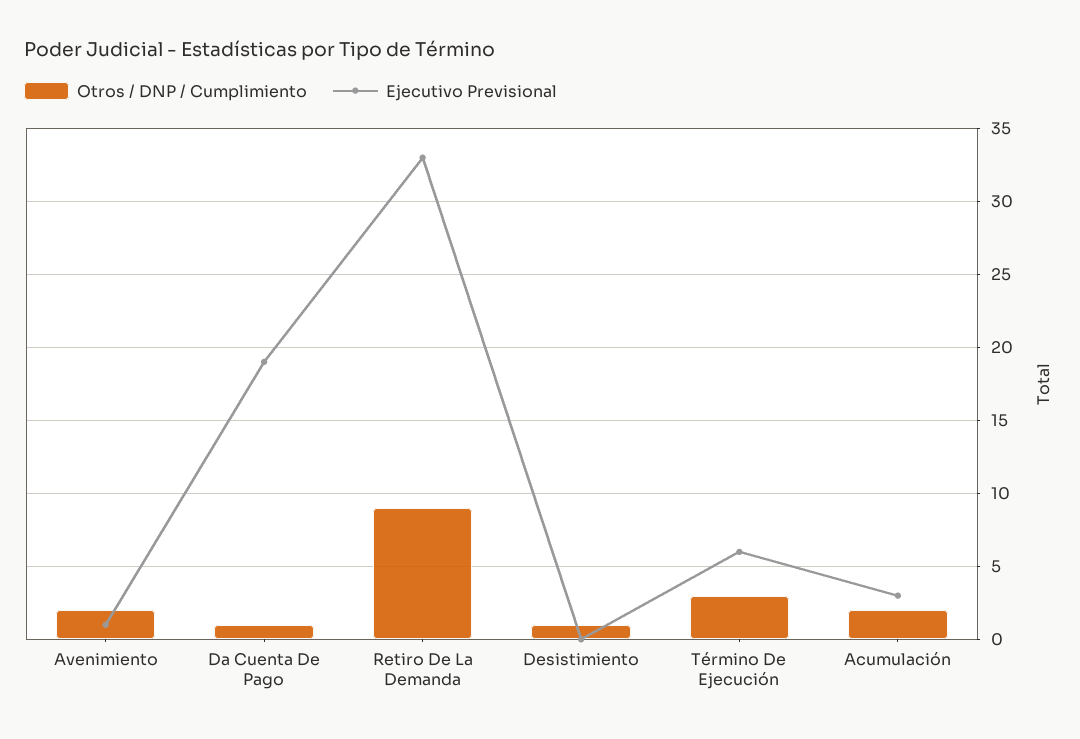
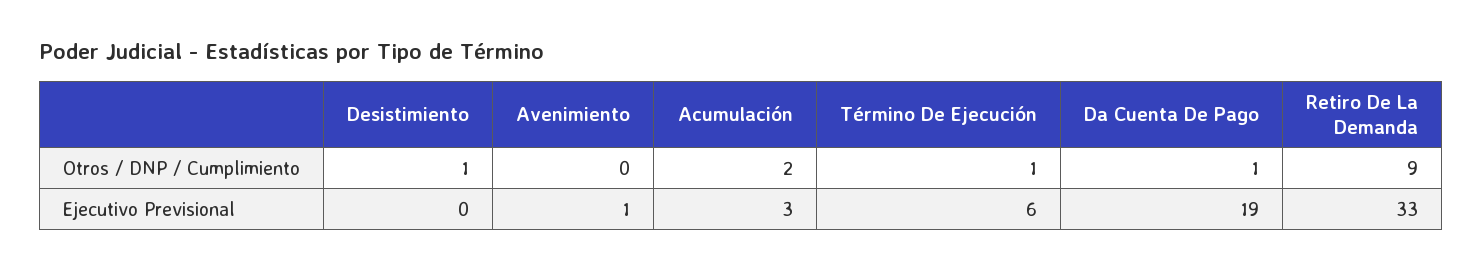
Otros / DNP / Cumplimiento, Avenimiento: 2 -> 0
Otros / DNP / Cumplimiento, Término De Ejecución: 3 -> 1

